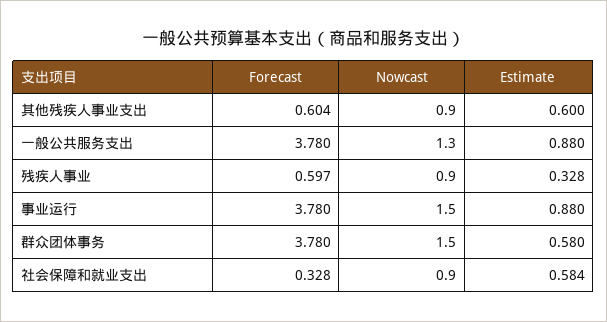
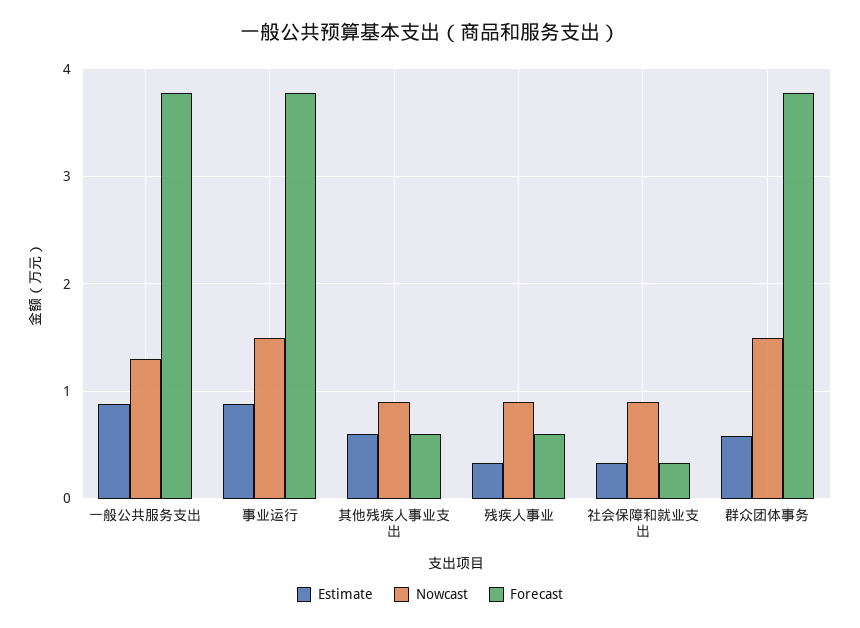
Estimate, 社会保障和就业支出: 0.584 -> 0.3

